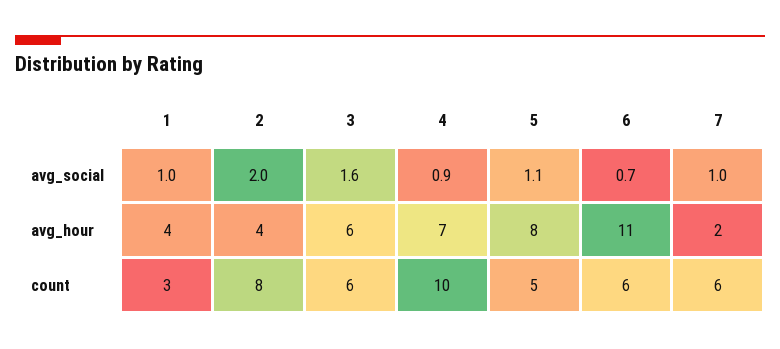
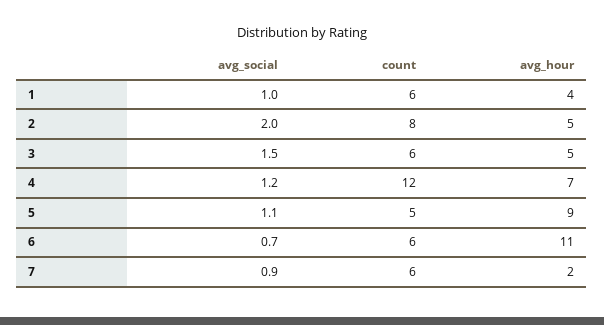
3, avg_social: 1.6 -> 1.5
4, avg_social: 0.9 -> 1.2
7, avg_social: 1 -> 0.9
2, avg_hour: 4 -> 5
3, avg_hour: 6 -> 5
5, avg_hour: 8 -> 9
1, count: 3 -> 6
4, count: 10 -> 12

